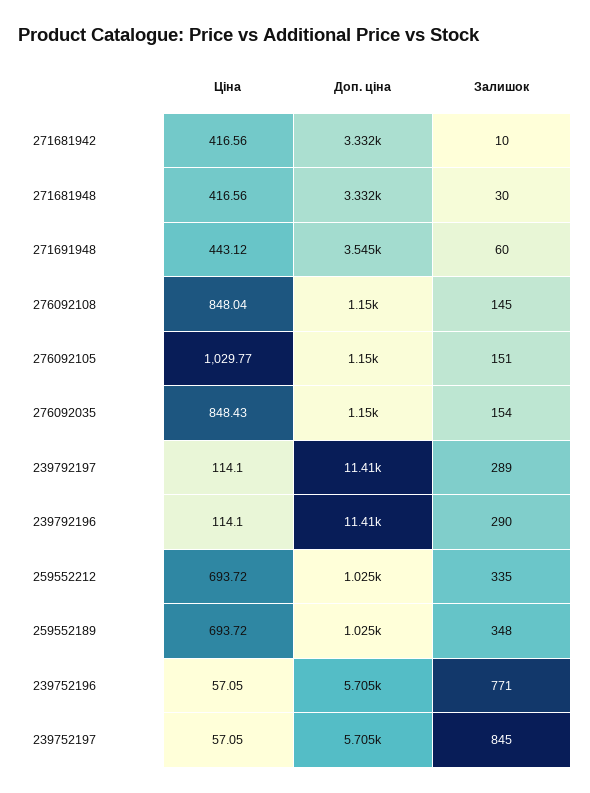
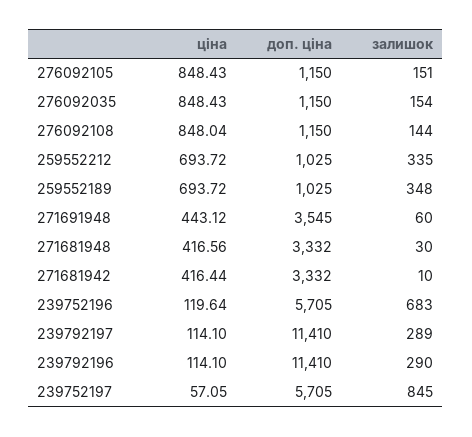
Ціна, 271681942: 416.56 -> 416.44
Залишок, 276092108: 145 -> 144
Ціна, 276092105: 1029.77 -> 848.43
Ціна, 239752196: 57.05 -> 119.64
Залишок, 239752196: 771 -> 683

